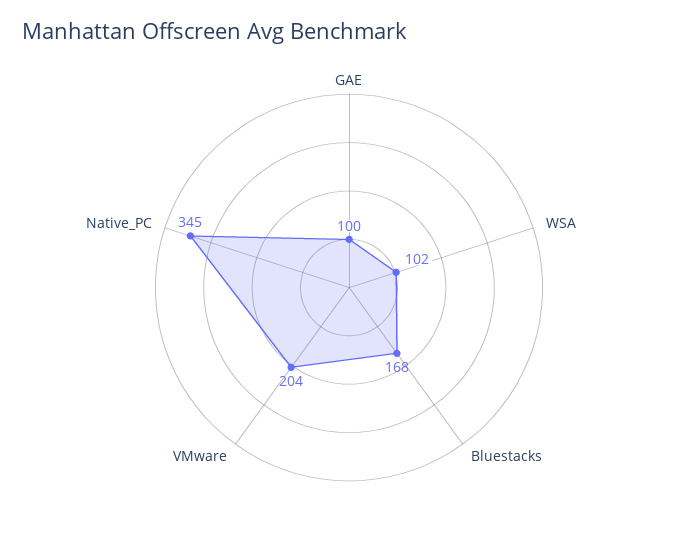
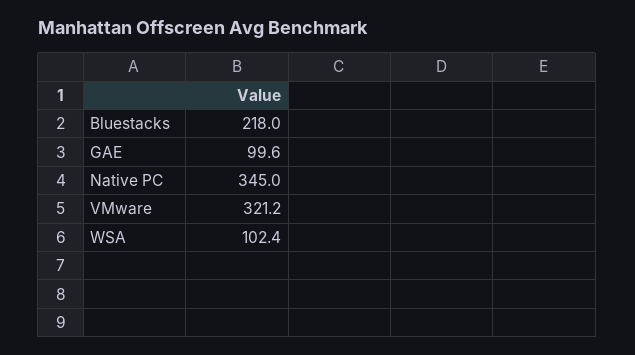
Bluestacks: 168 -> 218
VMware: 204 -> 321.2

